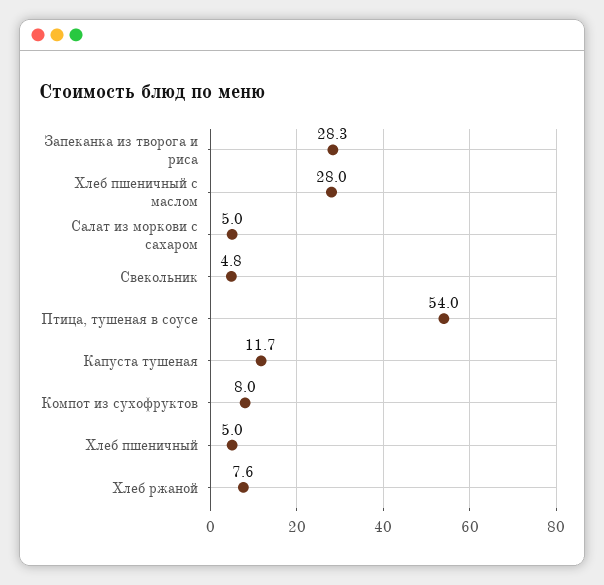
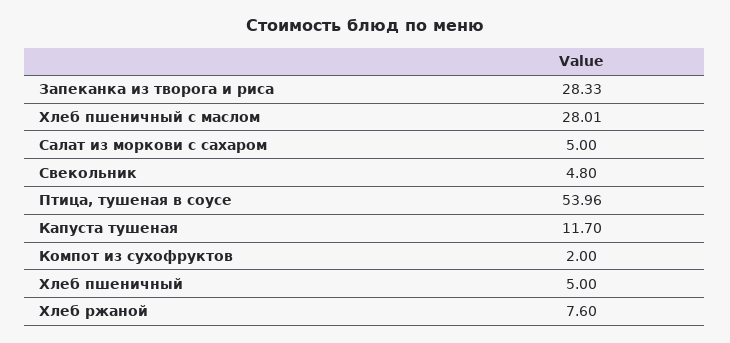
Компот из сухофруктов: 8 -> 2

